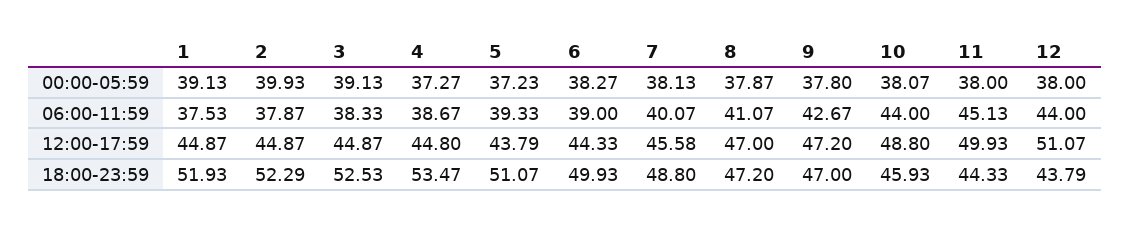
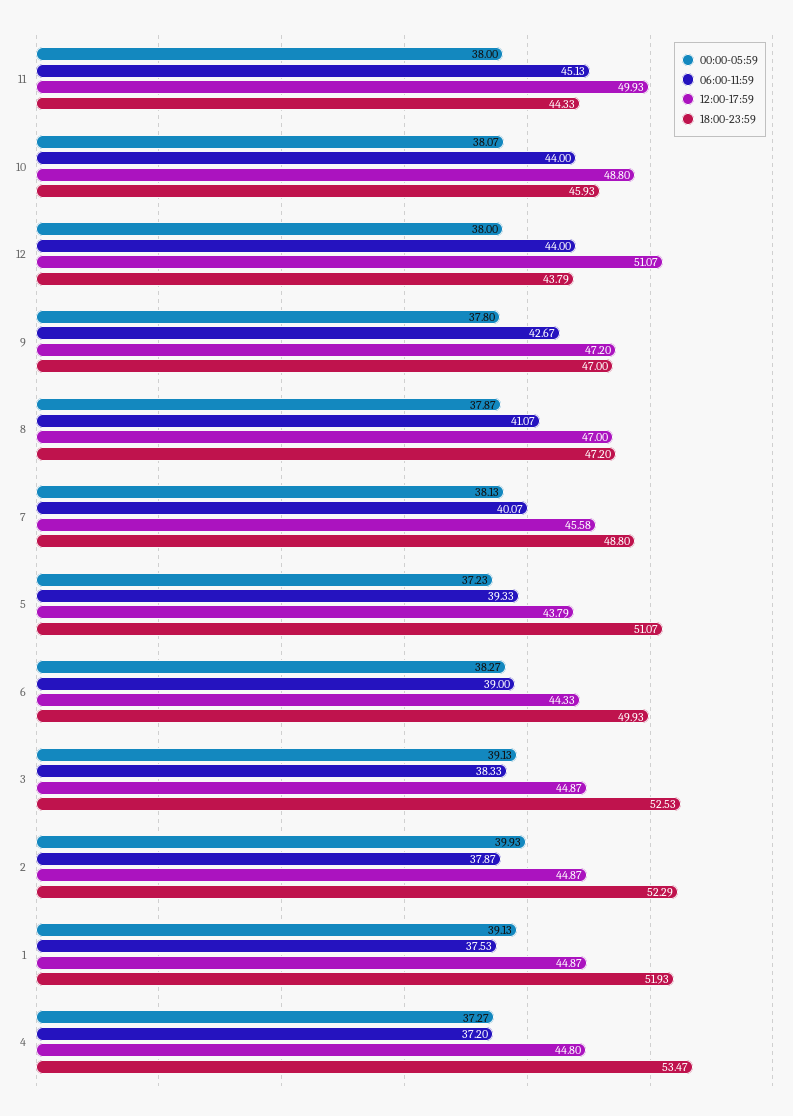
06:00-11:59, 4: 38.67 -> 37.2

